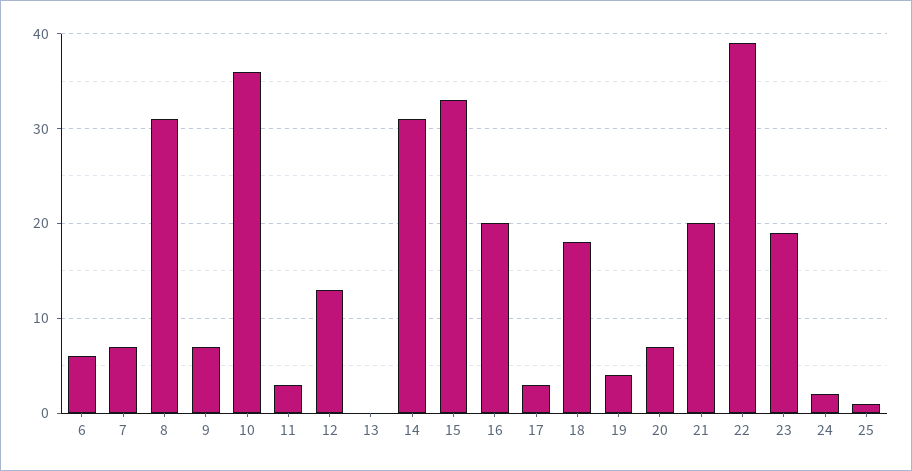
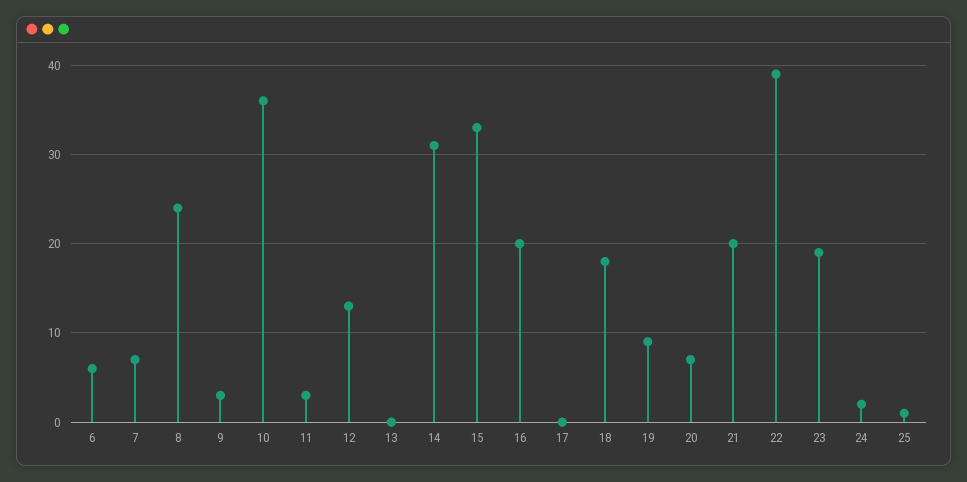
8: 31 -> 24
9: 7 -> 3
17: 3 -> 0
19: 4 -> 9

